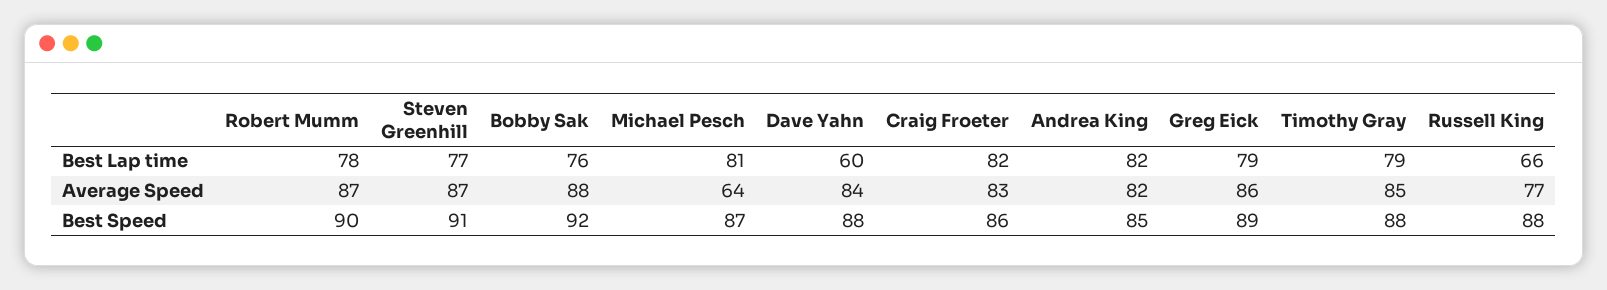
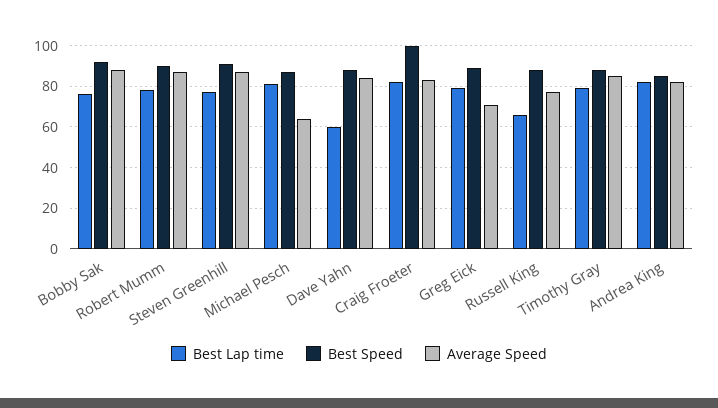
Average Speed, Greg Eick: 86 -> 70
Best Speed, Craig Froeter: 86 -> 100

